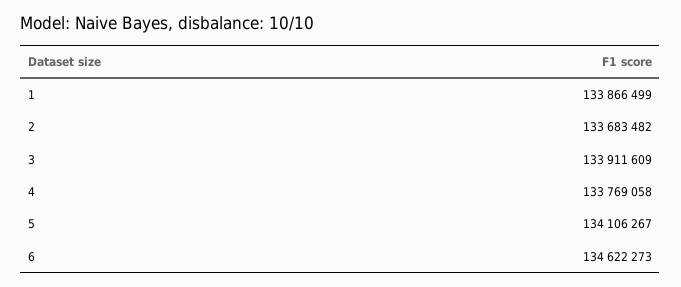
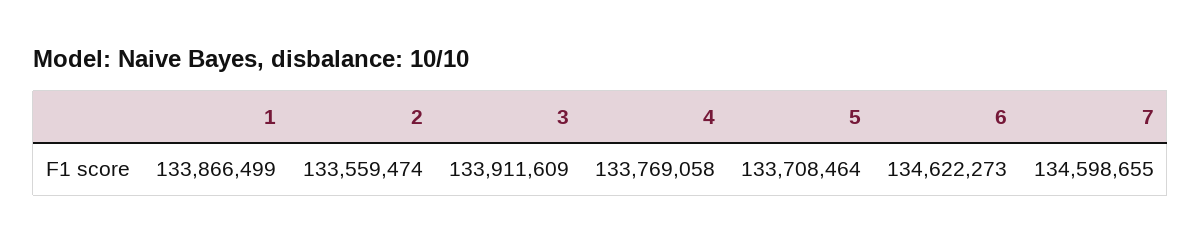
2: 133683482 -> 133559474
5: 134106267 -> 133708464
7: none -> 134598655

